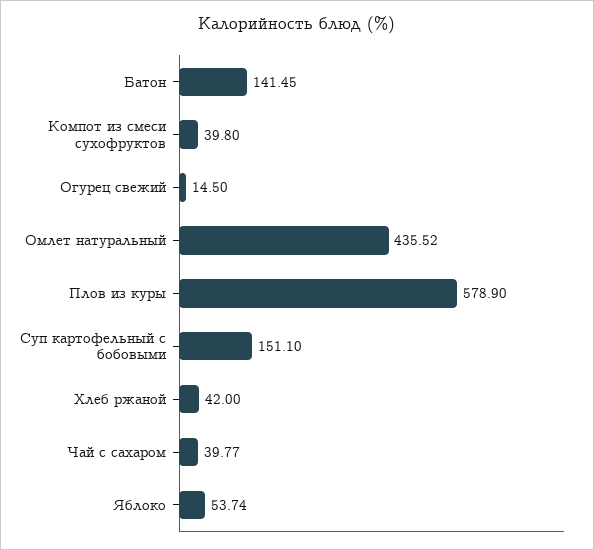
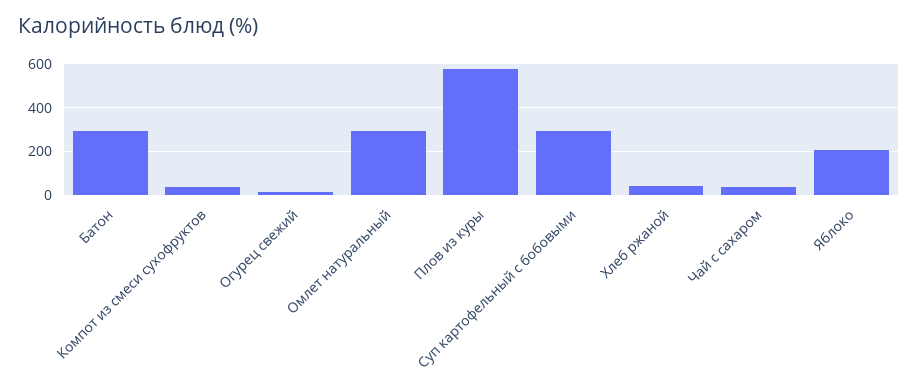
Батон: 141.45 -> 300
Омлет натуральный: 435.52 -> 300
Суп картофельный с бобовыми: 151.1 -> 300
Яблоко: 53.74 -> 200

